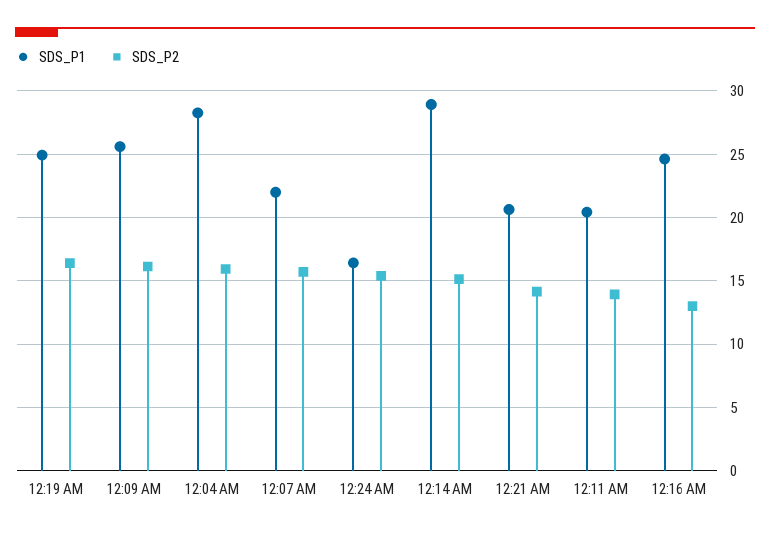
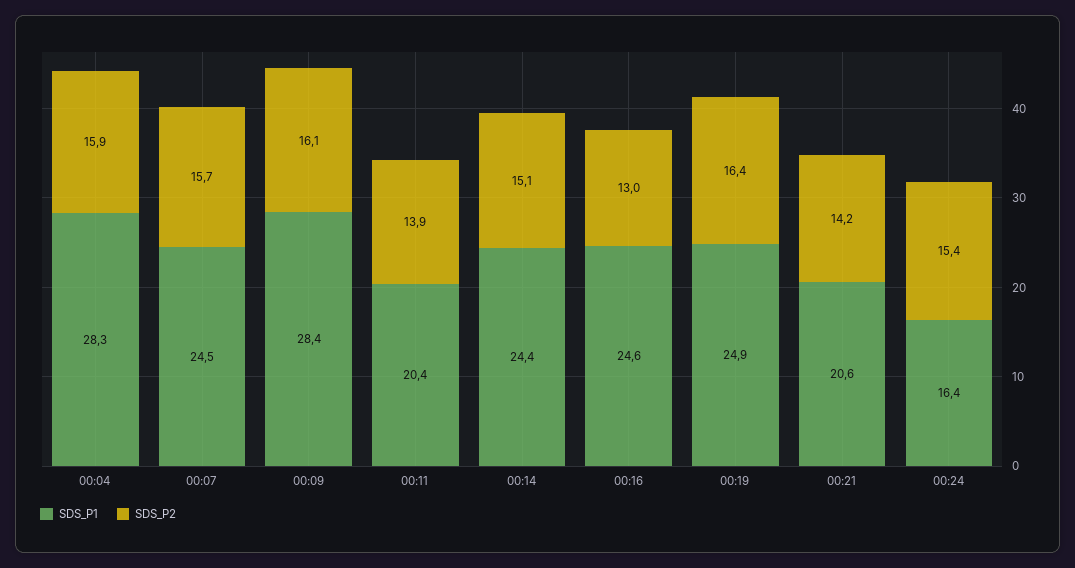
SDS_P1, 12:09 AM: 25.5 -> 28.4
SDS_P1, 12:07 AM: 22 -> 24.5
SDS_P1, 12:14 AM: 29 -> 24.4

